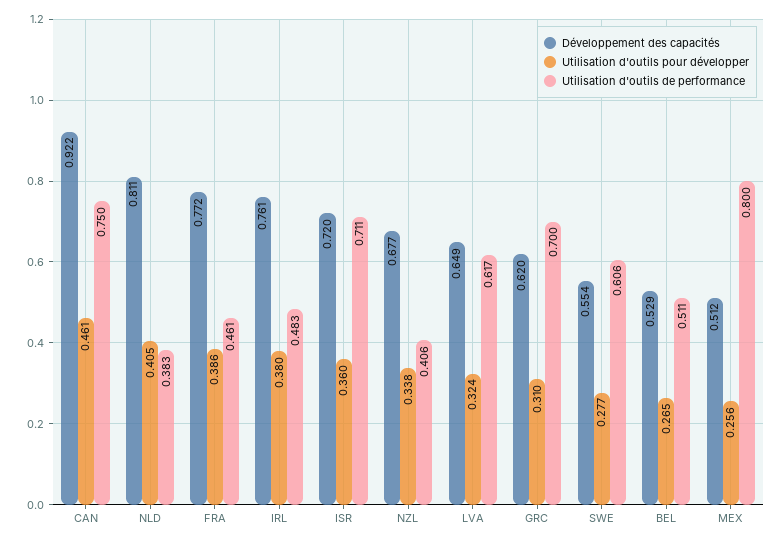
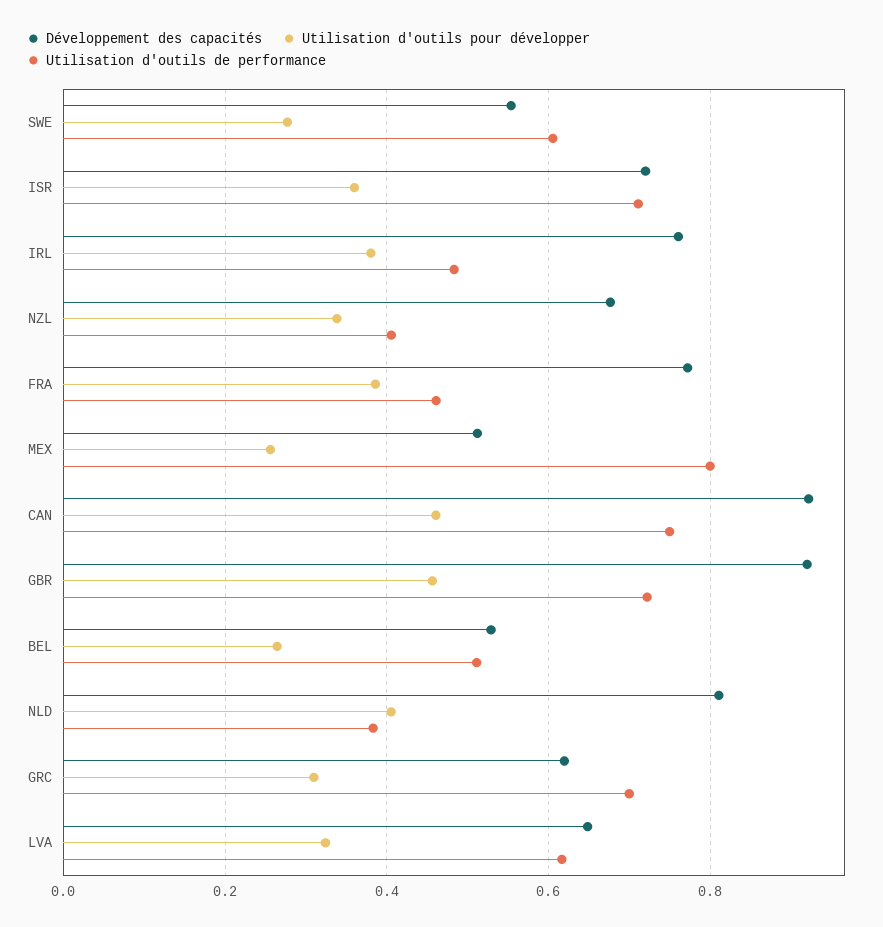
Développement des capacités, GBR: none -> 0.92
Utilisation d'outils pour développer, GBR: none -> 0.46
Utilisation d'outils de performance, GBR: none -> 0.72

